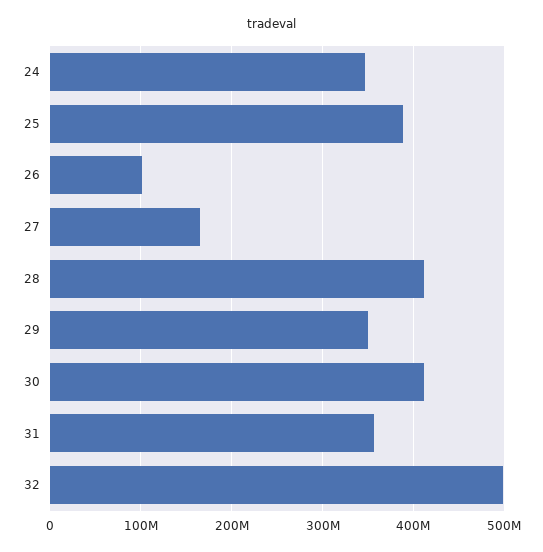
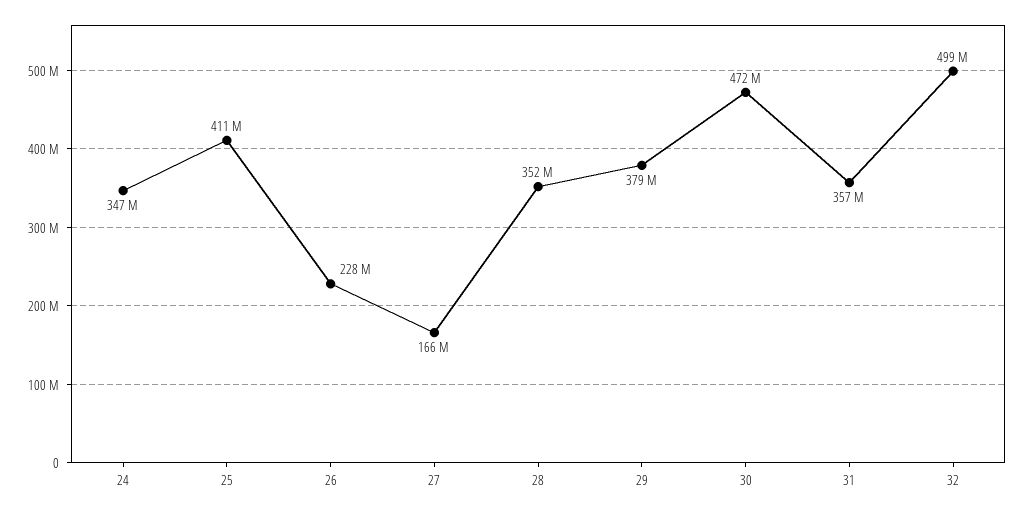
25: 390000000 -> 411000000
26: 100000000 -> 228000000
28: 410000000 -> 352000000
29: 350000000 -> 379000000
30: 410000000 -> 472000000

